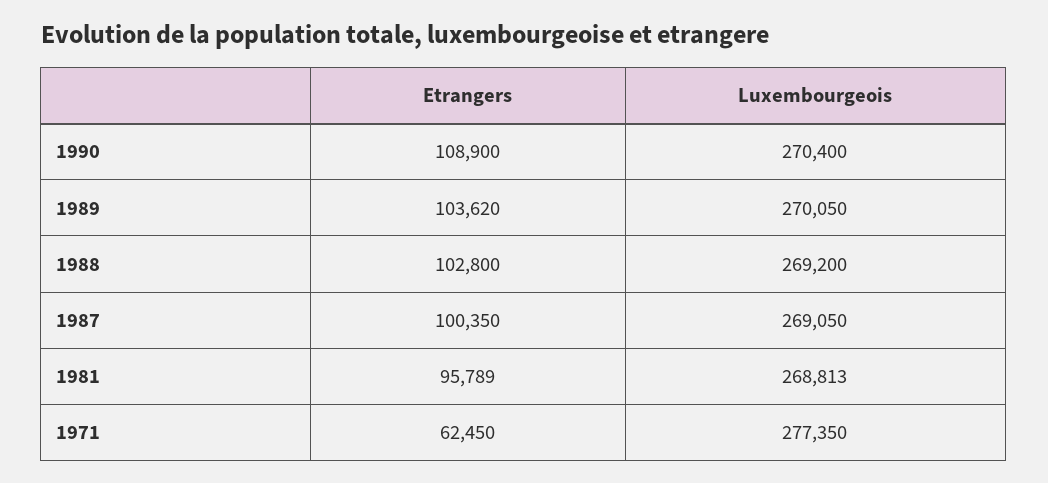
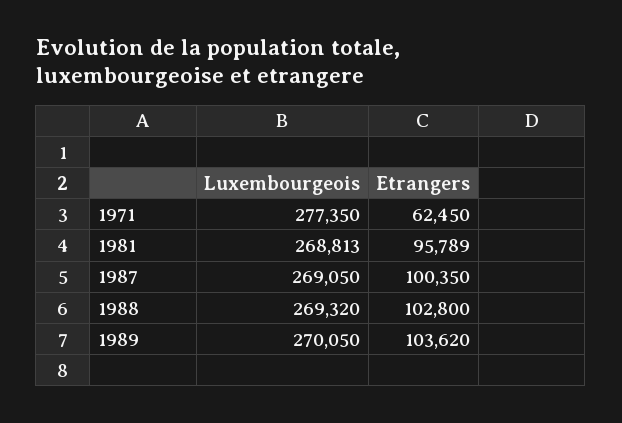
Etrangers, 1990: 108900 -> none
Luxembourgeois, 1990: 270400 -> none
Luxembourgeois, 1988: 269200 -> 269320

